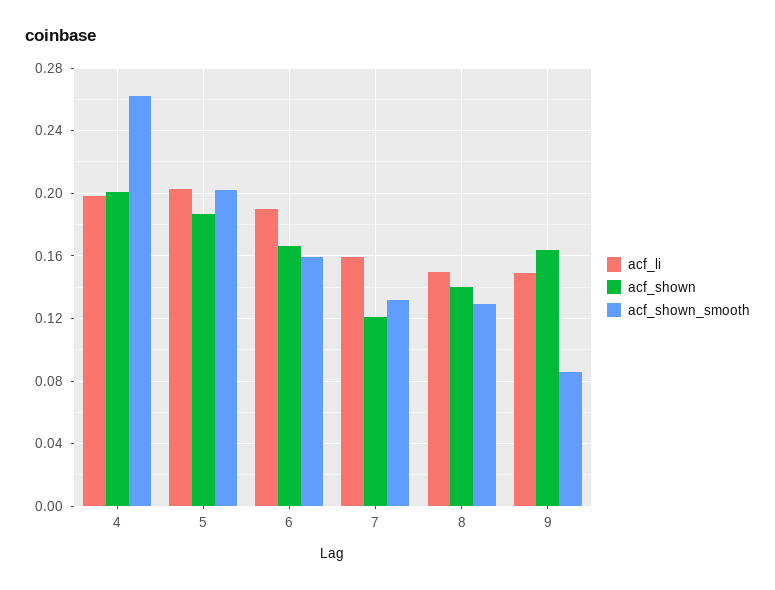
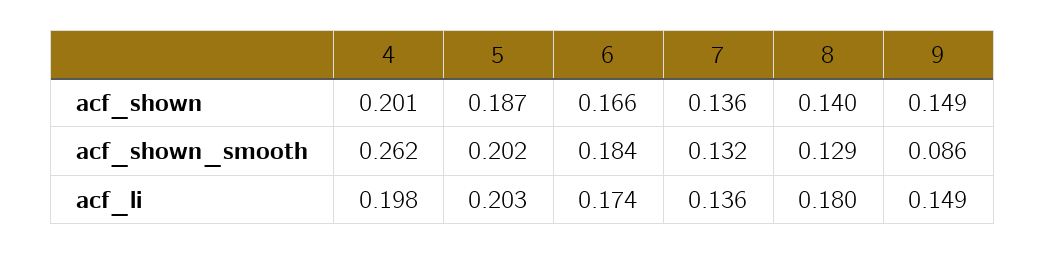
acf_li, 6: 0.19 -> 0.174
acf_shown_smooth, 6: 0.16 -> 0.184
acf_li, 7: 0.16 -> 0.136
acf_shown, 7: 0.12 -> 0.136
acf_li, 8: 0.15 -> 0.18
acf_shown, 9: 0.165 -> 0.149

